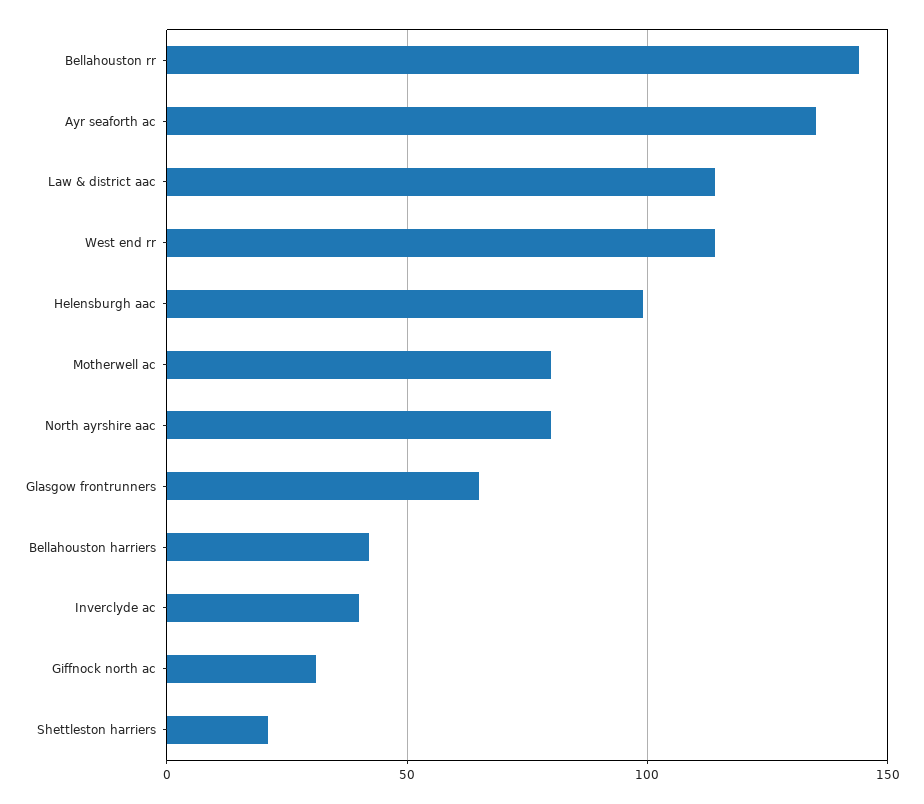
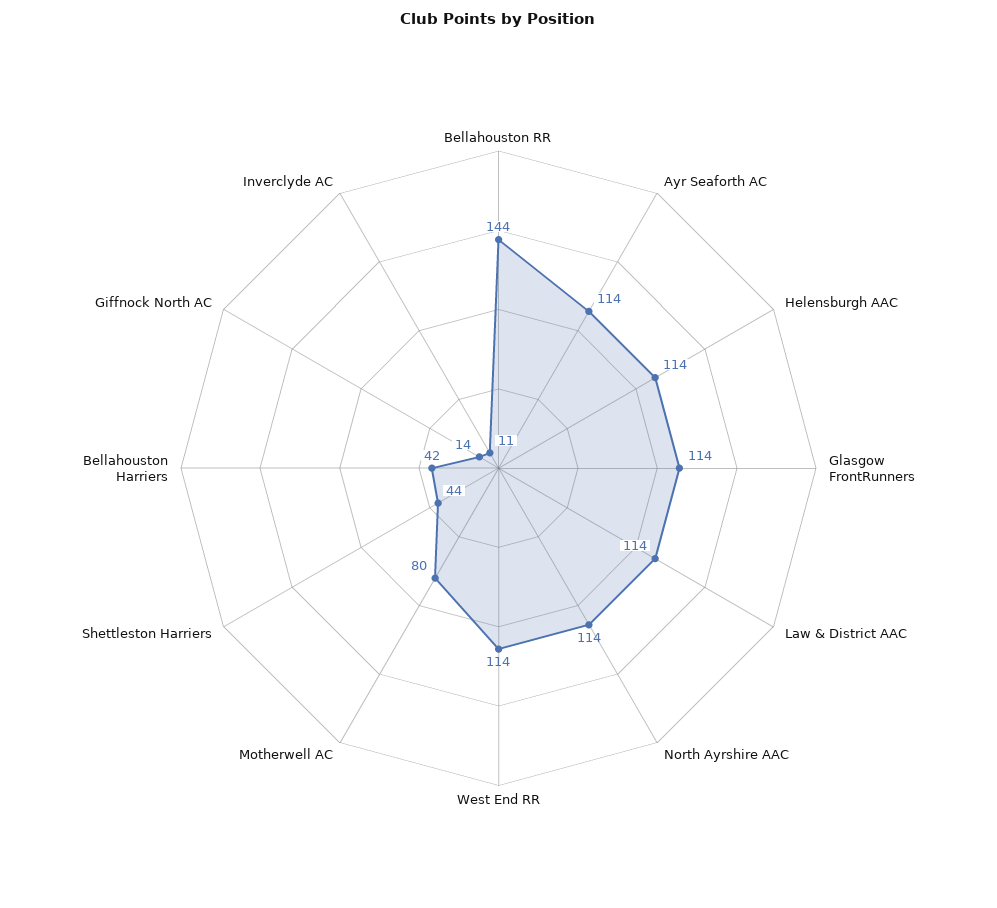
Ayr seaforth ac: 135 -> 114
Helensburgh aac: 100 -> 114
North ayrshire aac: 80 -> 114
Glasgow frontrunners: 65 -> 114
Inverclyde ac: 40 -> 11
Giffnock north ac: 30 -> 14
Shettleston harriers: 20 -> 44

